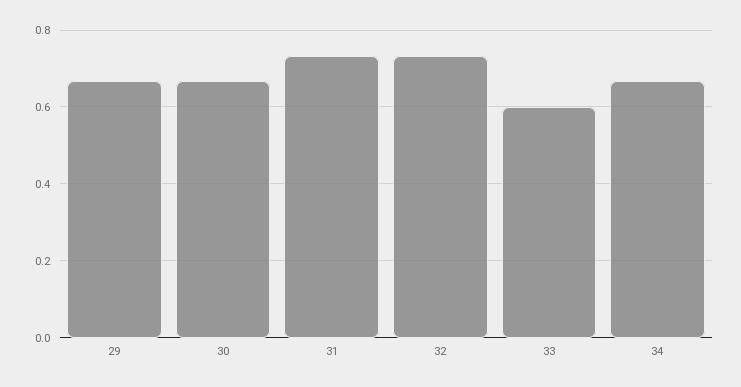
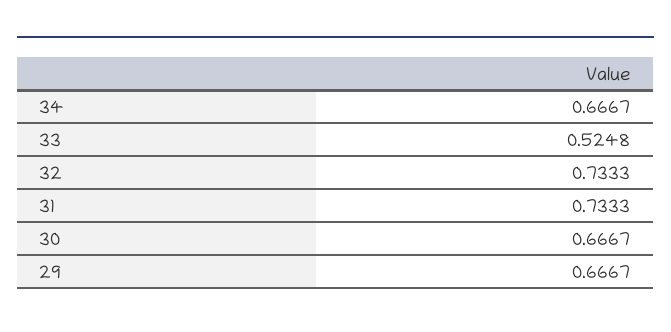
33: 0.6 -> 0.5248

